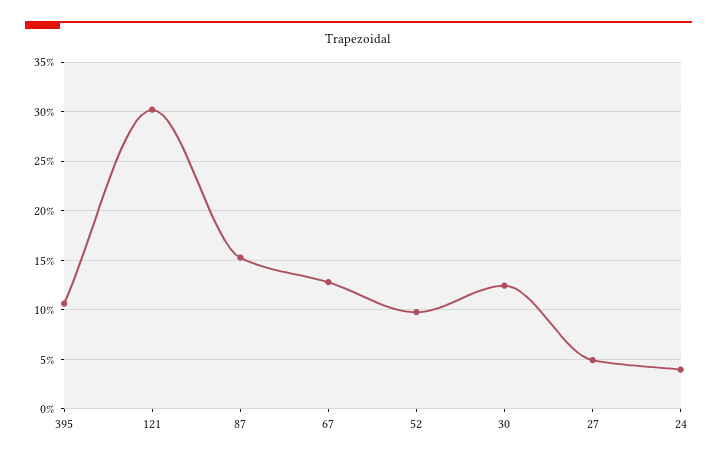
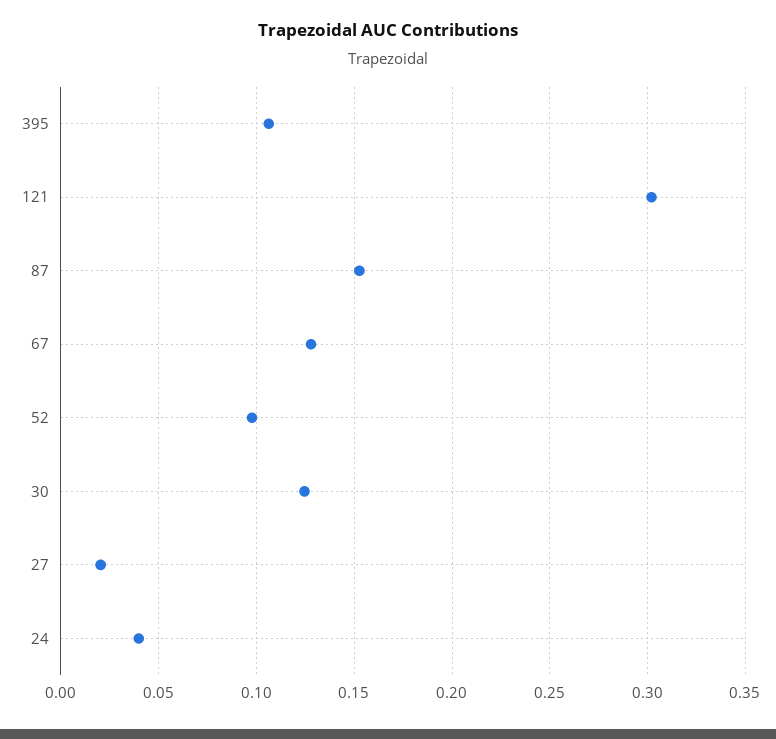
27: 0.05 -> 0.02

